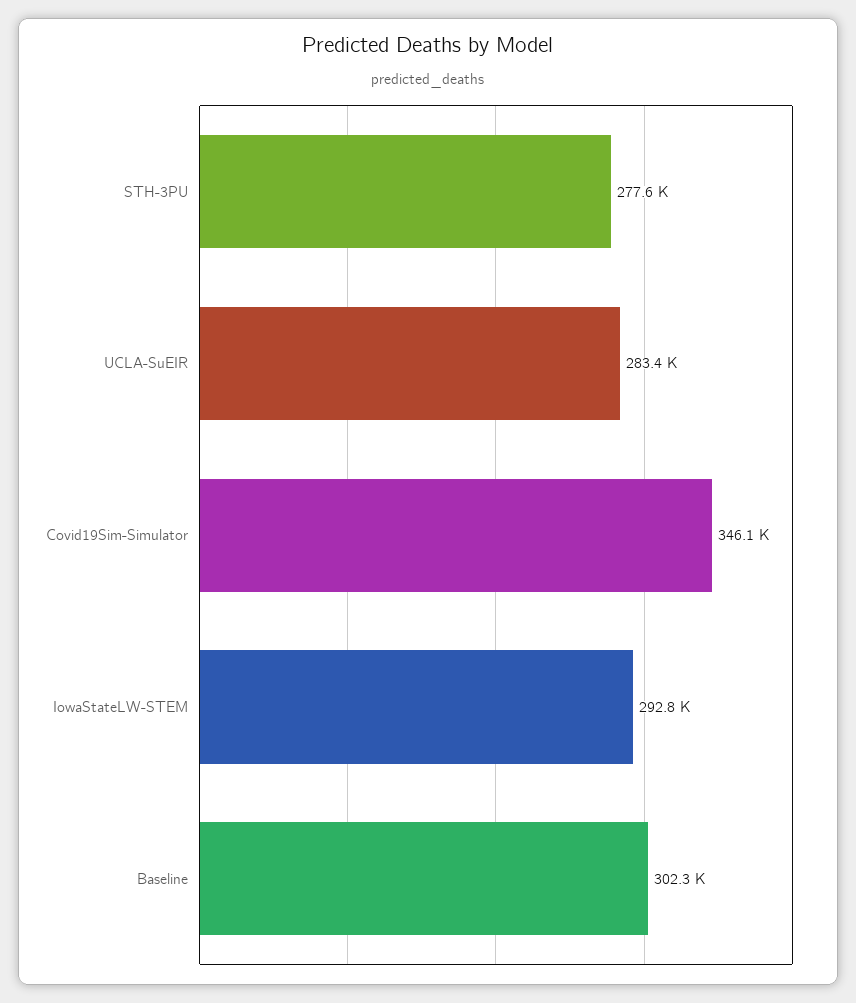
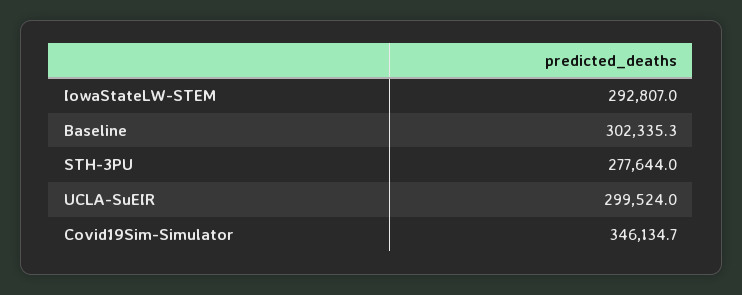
UCLA-SuEIR: 283400 -> 299524

